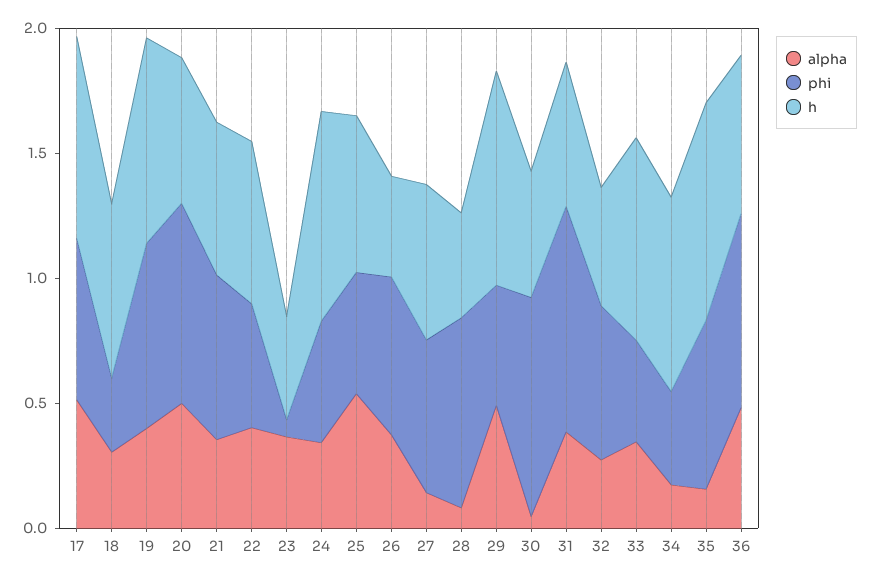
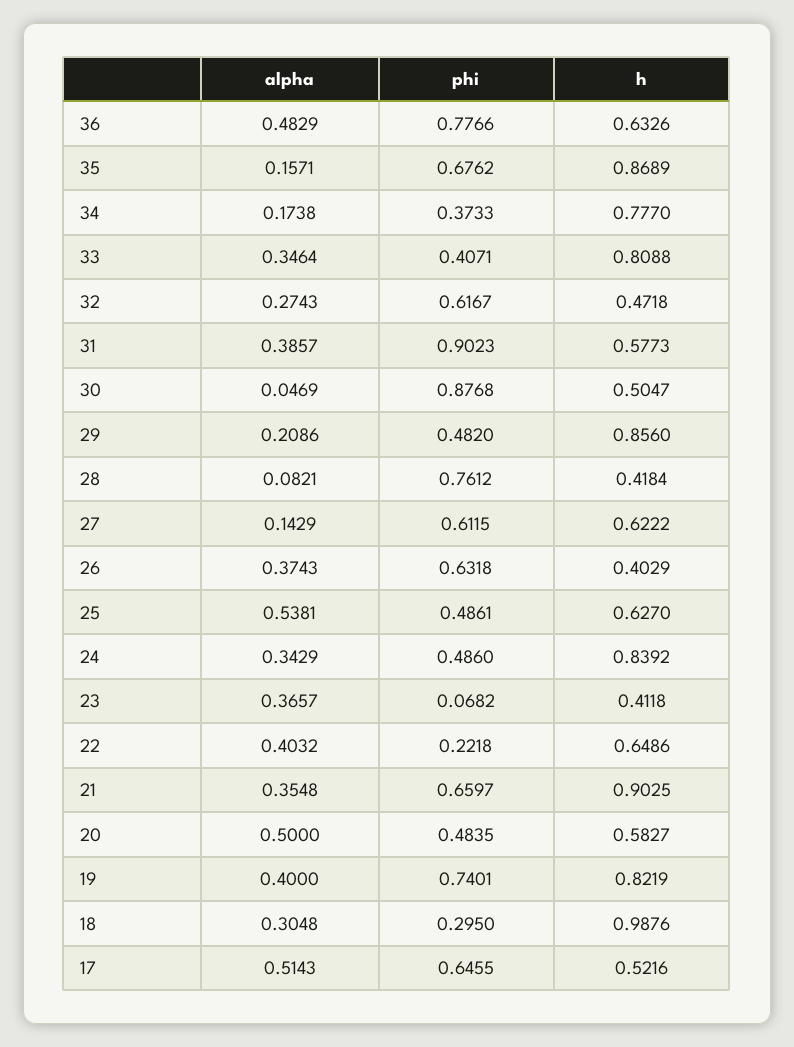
h, 17: 0.8 -> 0.5216
h, 18: 0.7 -> 0.9876
phi, 20: 0.8 -> 0.4835
h, 21: 0.6 -> 0.9025
phi, 22: 0.5 -> 0.2218
alpha, 29: 0.5 -> 0.2086

